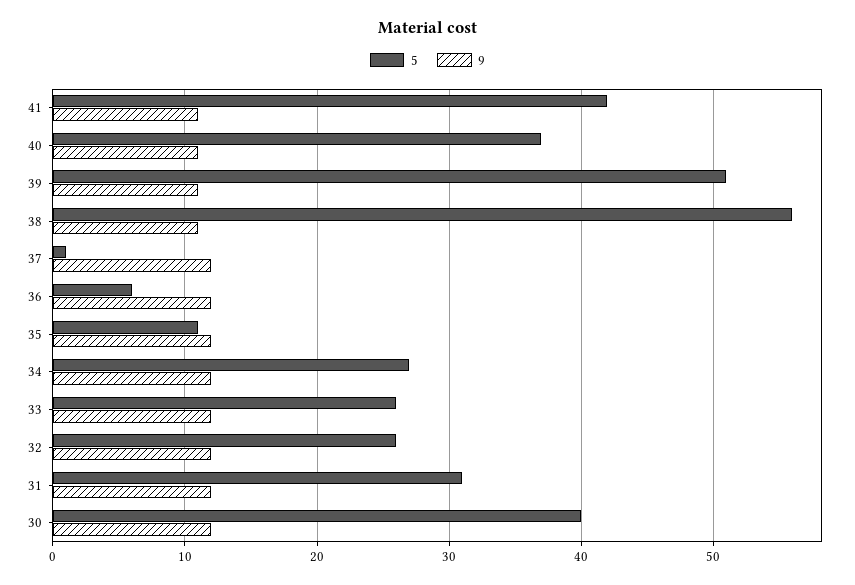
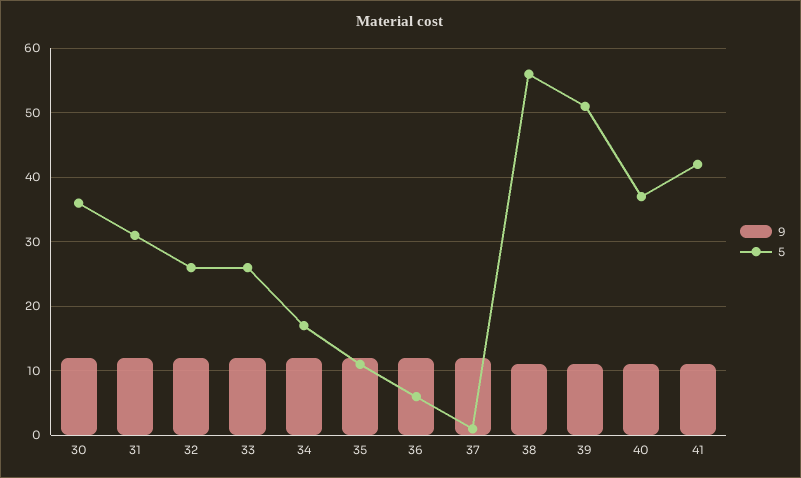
5, 34: 27 -> 17
5, 30: 40 -> 36

